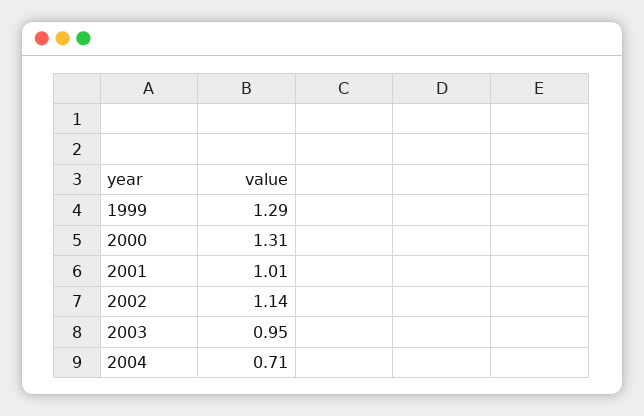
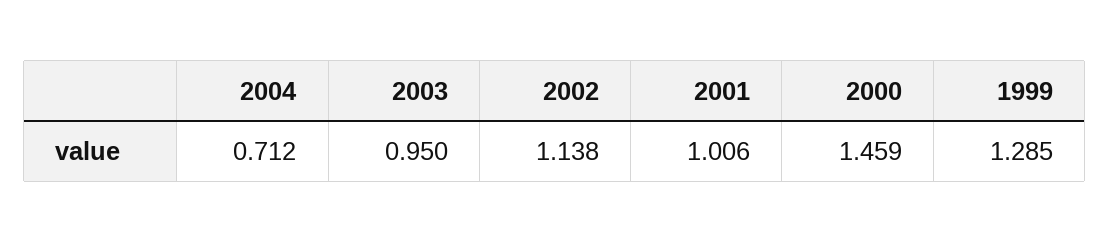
2000: 1.31 -> 1.459

